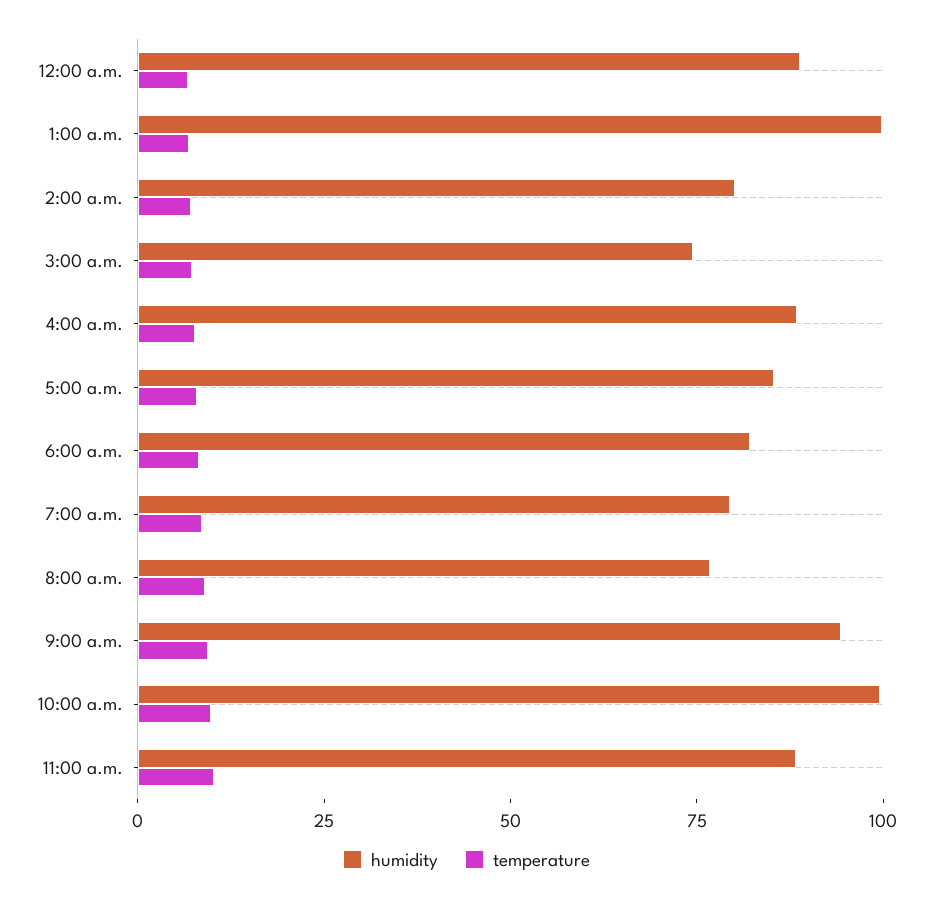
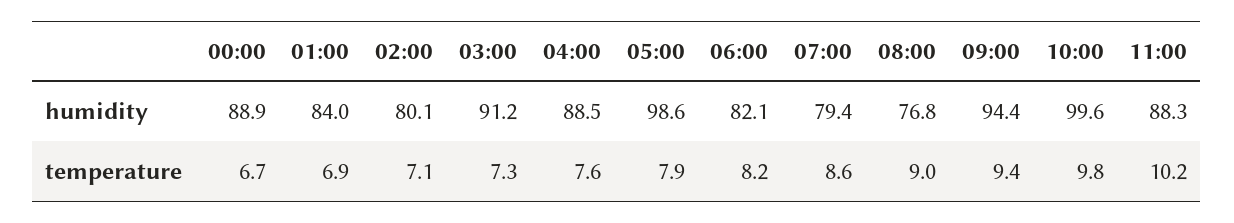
humidity, 1:00 a.m.: 100 -> 84
humidity, 3:00 a.m.: 75 -> 91.2
humidity, 5:00 a.m.: 85 -> 98.6

